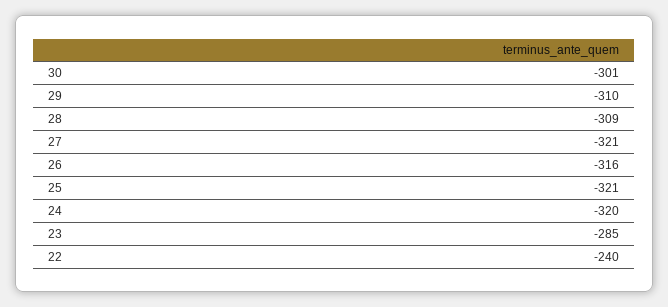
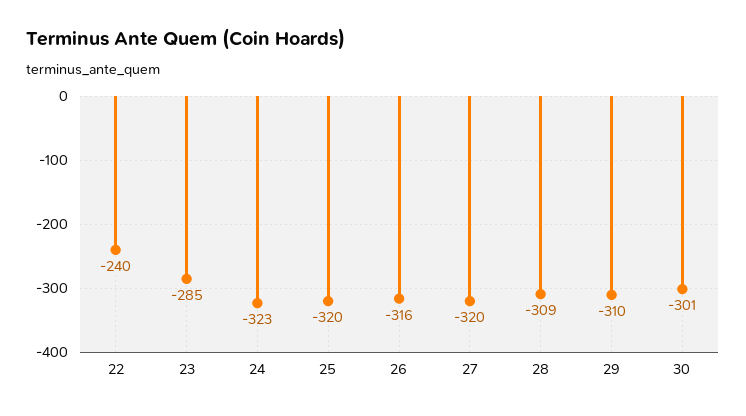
27: -321 -> -320
25: -321 -> -320
24: -320 -> -323

